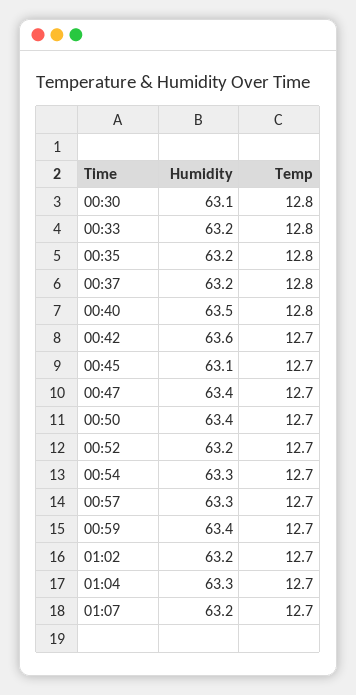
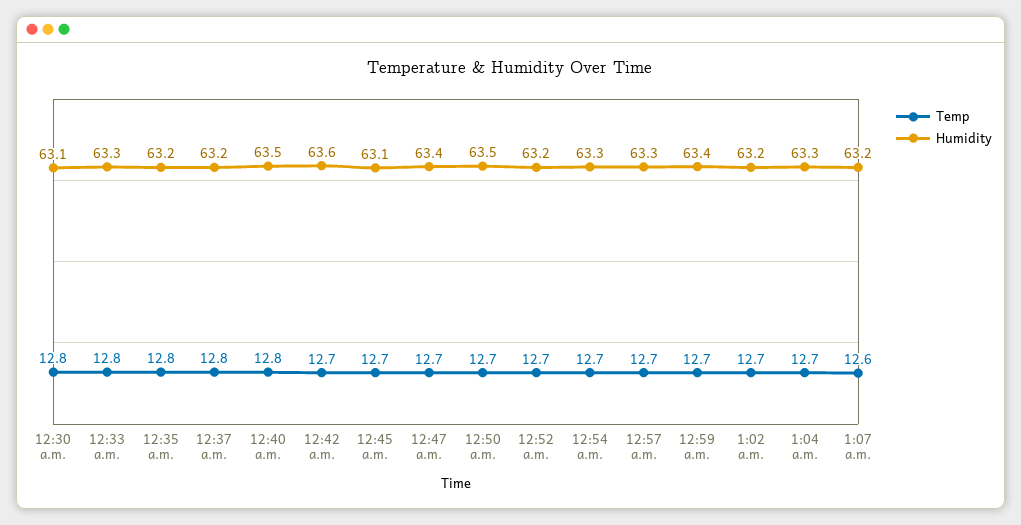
Humidity, 00:33: 63.2 -> 63.3
Humidity, 00:50: 63.4 -> 63.5
Temp, 01:07: 12.7 -> 12.6

